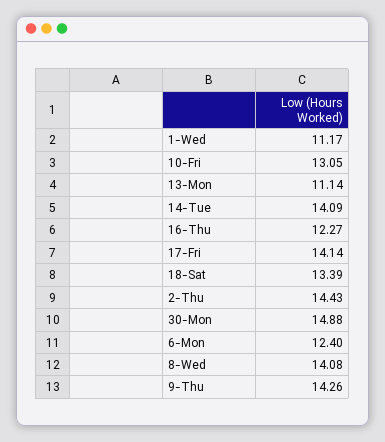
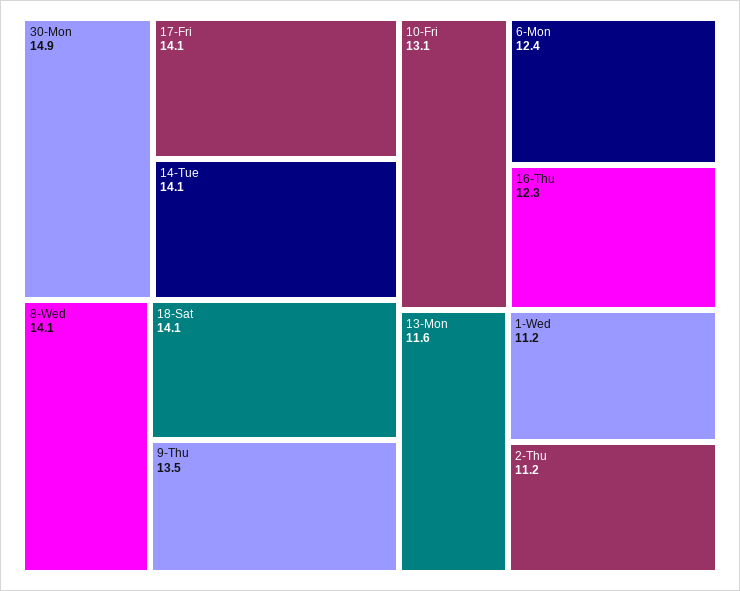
13-Mon: 11.14 -> 11.6
18-Sat: 13.39 -> 14.1
2-Thu: 14.43 -> 11.2
9-Thu: 14.26 -> 13.5

